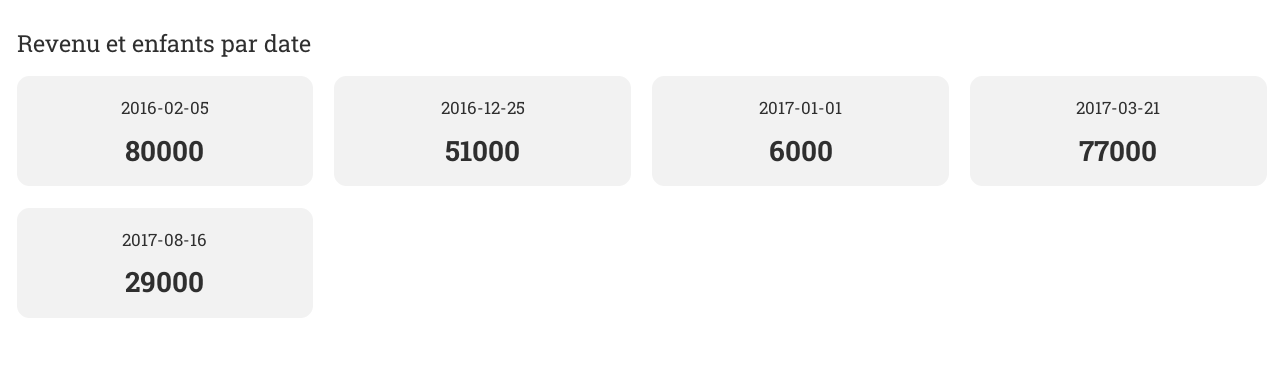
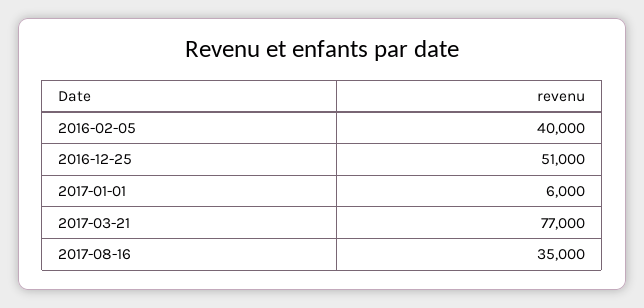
2016-02-05: 80000 -> 40000
2017-08-16: 29000 -> 35000

